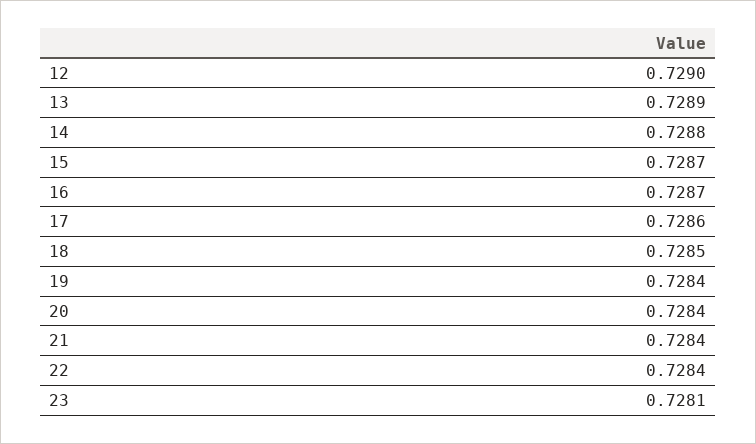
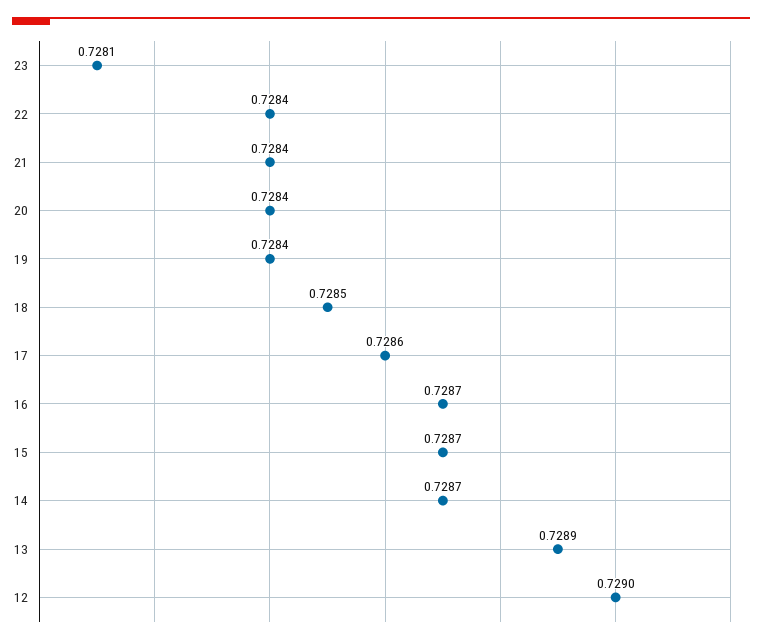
14: 0.7288 -> 0.7287

